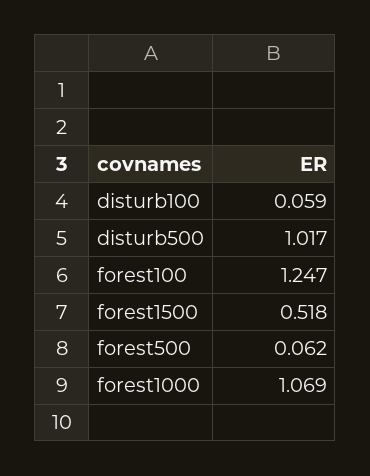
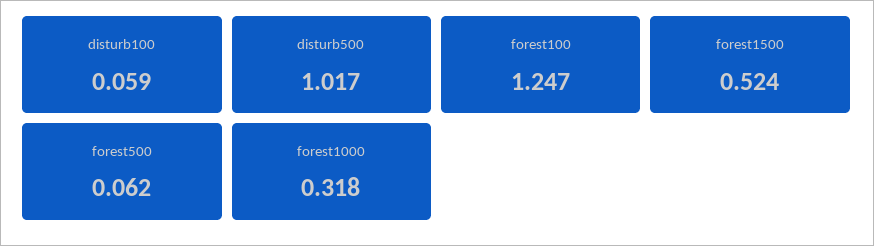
forest1500: 0.518 -> 0.524
forest1000: 1.069 -> 0.318

